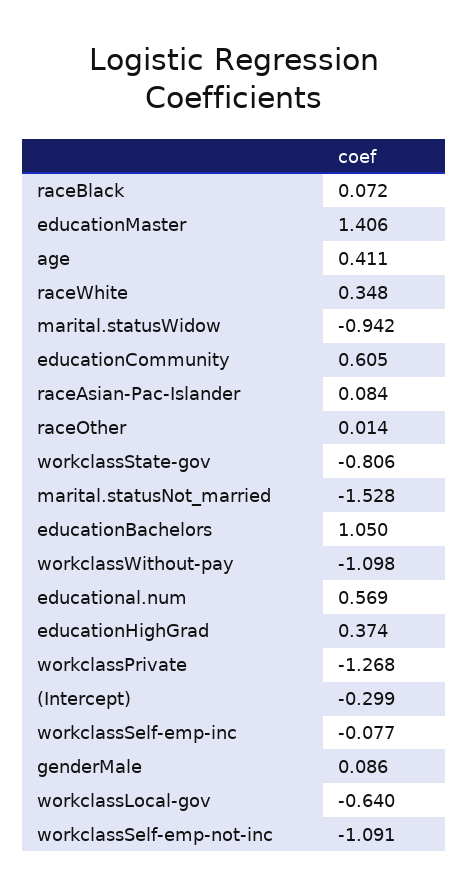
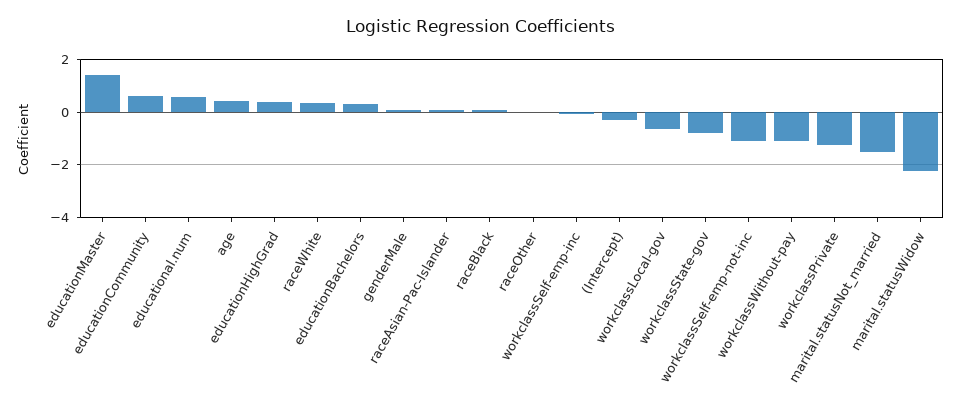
marital.statusWidow: -0.942 -> -2.25
educationBachelors: 1.05 -> 0.25

